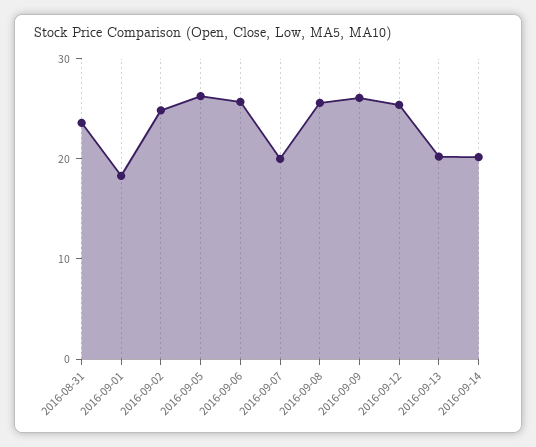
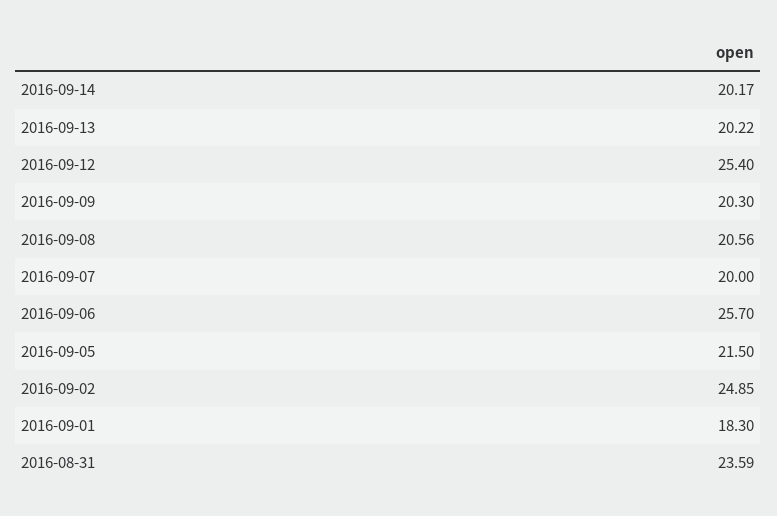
2016-09-05: 26 -> 21.5
2016-09-08: 26 -> 20.56
2016-09-09: 26 -> 20.3

